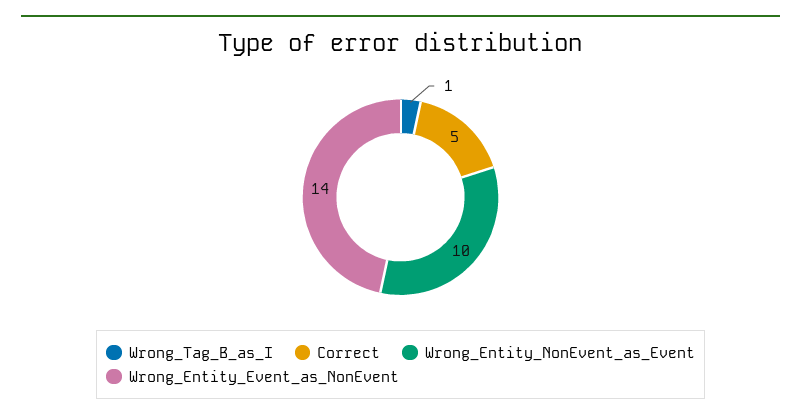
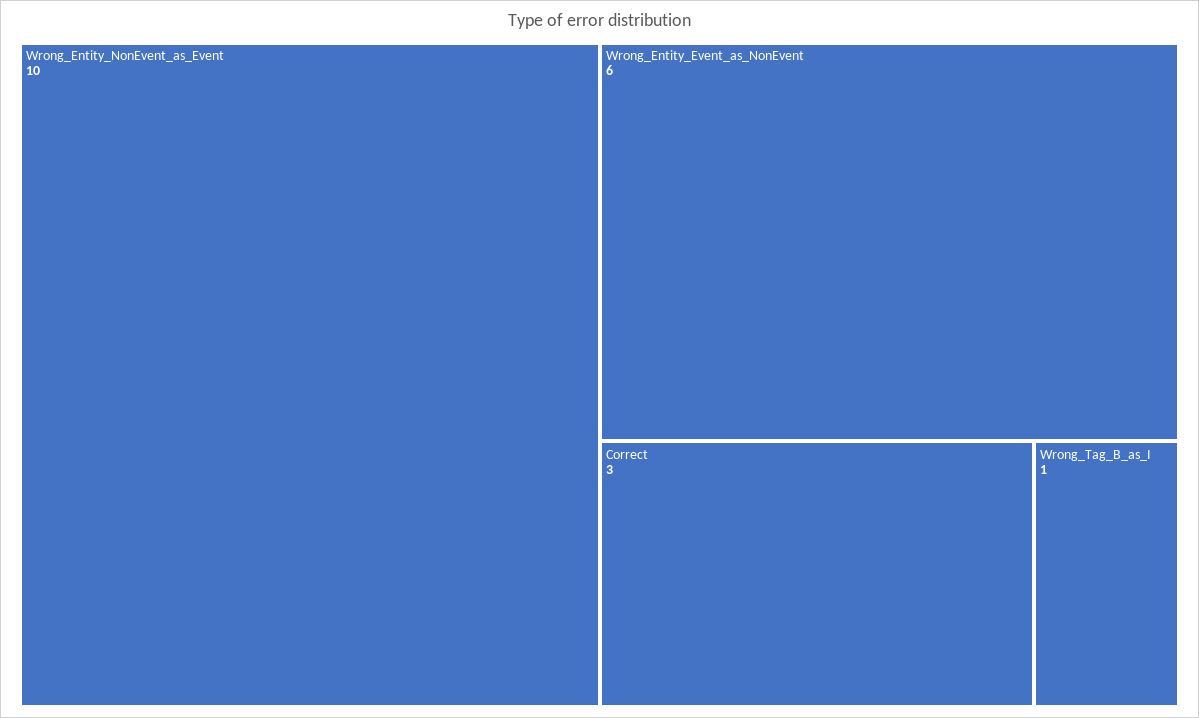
Correct: 5 -> 3
Wrong_Entity_Event_as_NonEvent: 14 -> 6

